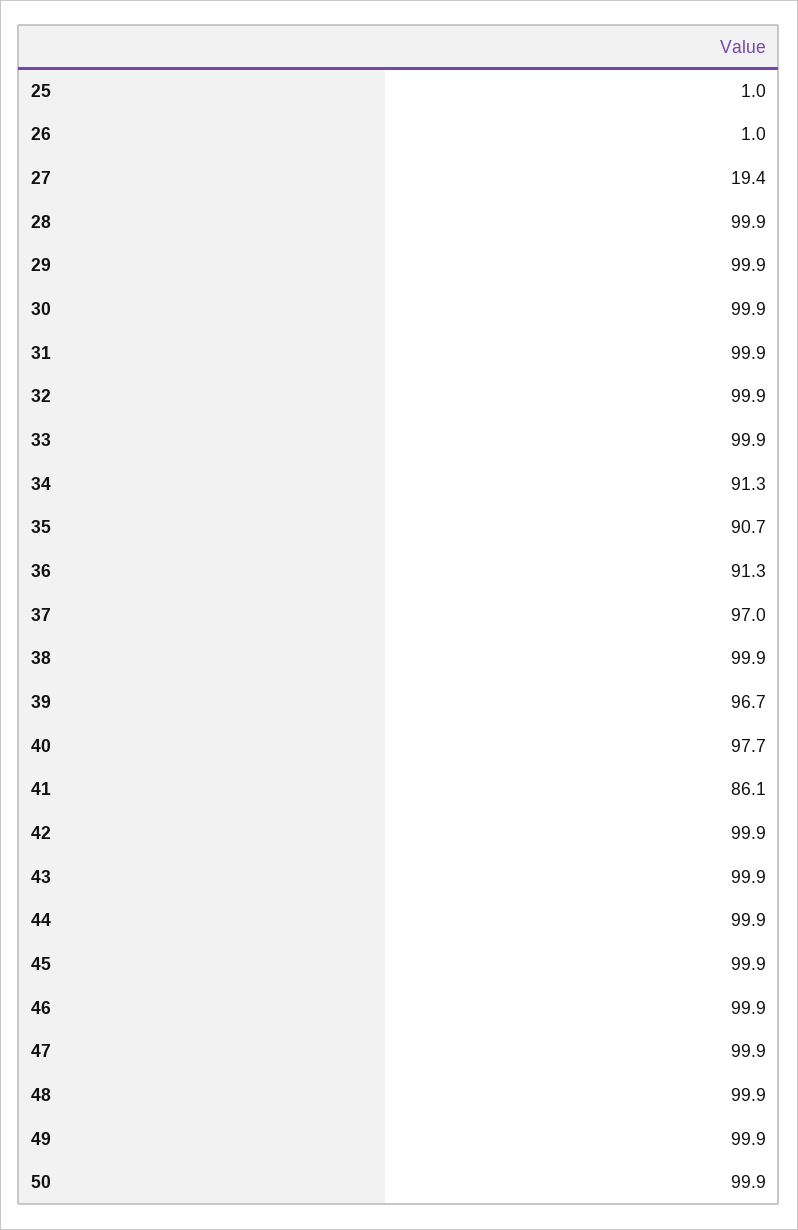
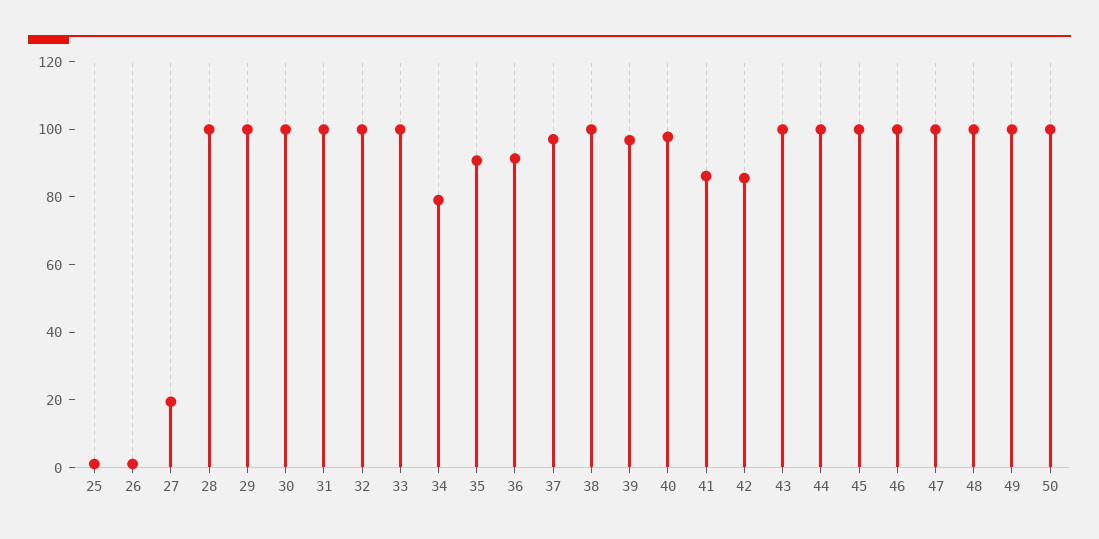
34: 91.3 -> 80
42: 99.9 -> 85

